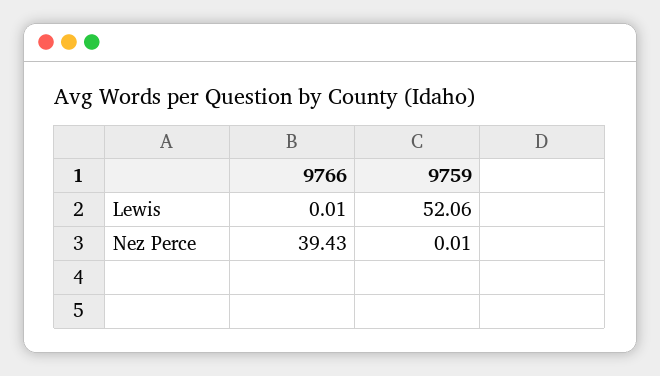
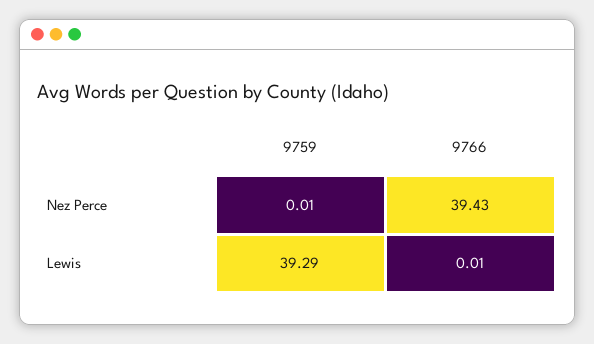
9759, Lewis: 52.06 -> 39.29

